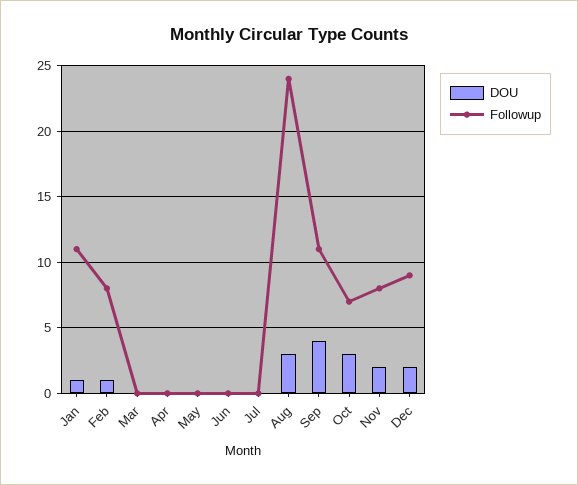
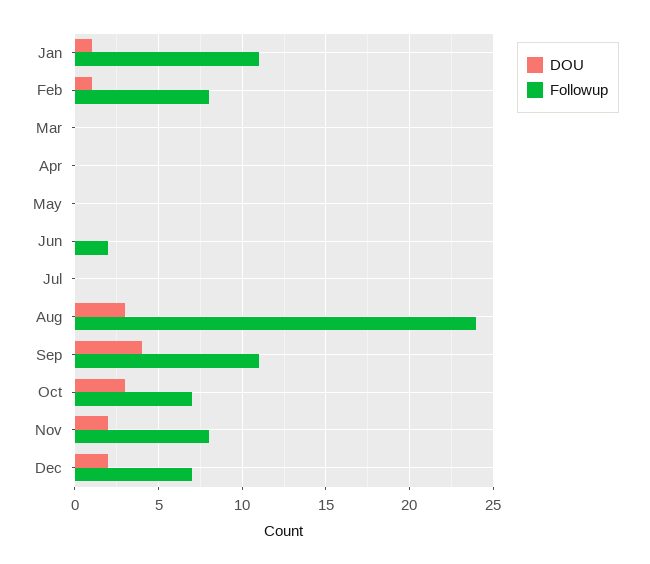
Followup, Jun: 0 -> 2
Followup, Dec: 9 -> 7

